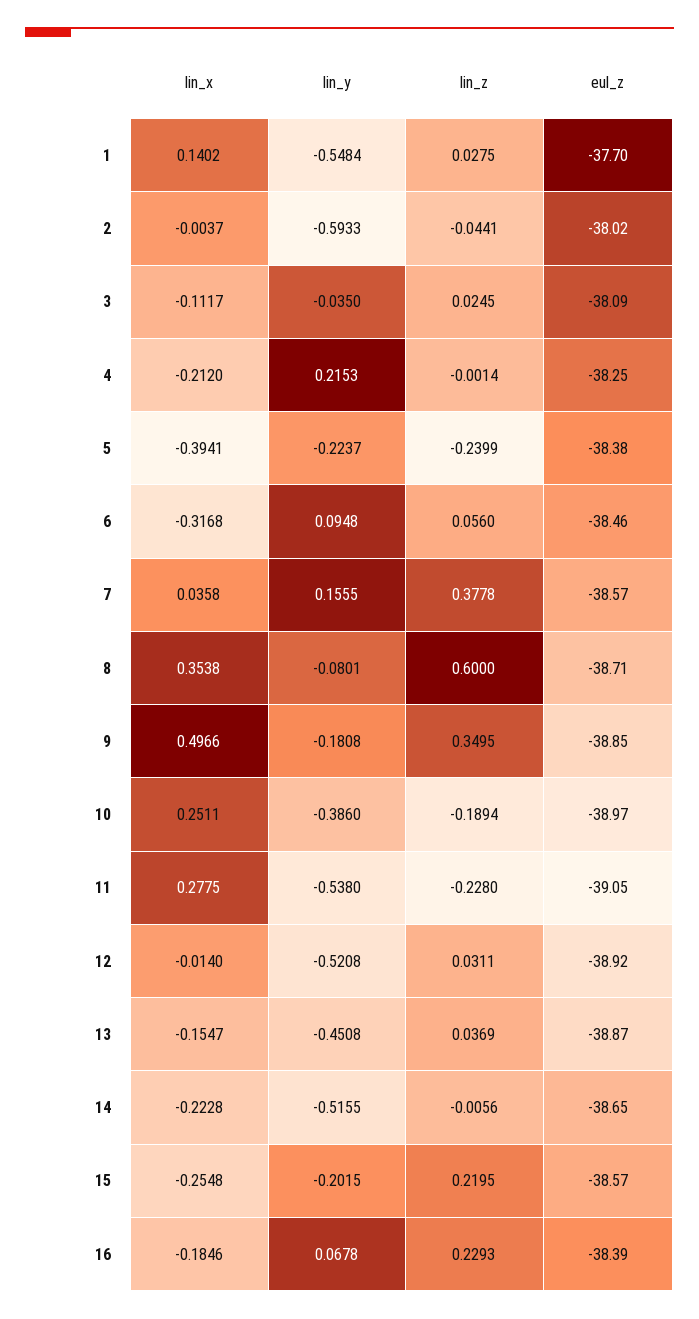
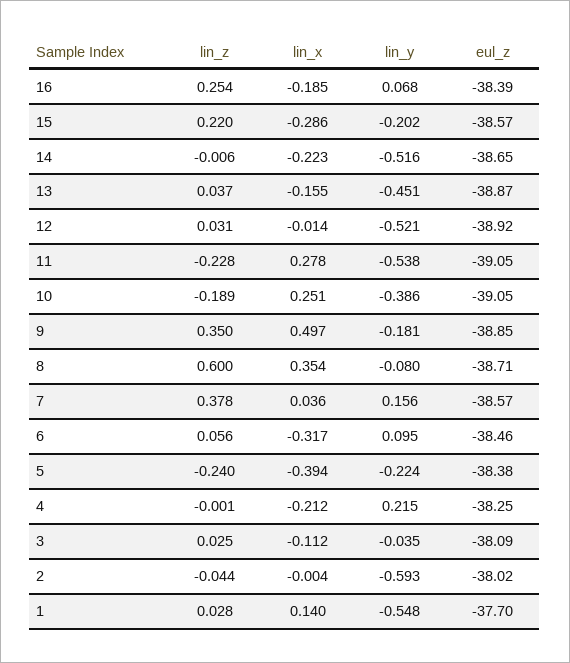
eul_z, 10: -38.97 -> -39.05
lin_x, 15: -0.2548 -> -0.286
lin_z, 16: 0.2293 -> 0.254

